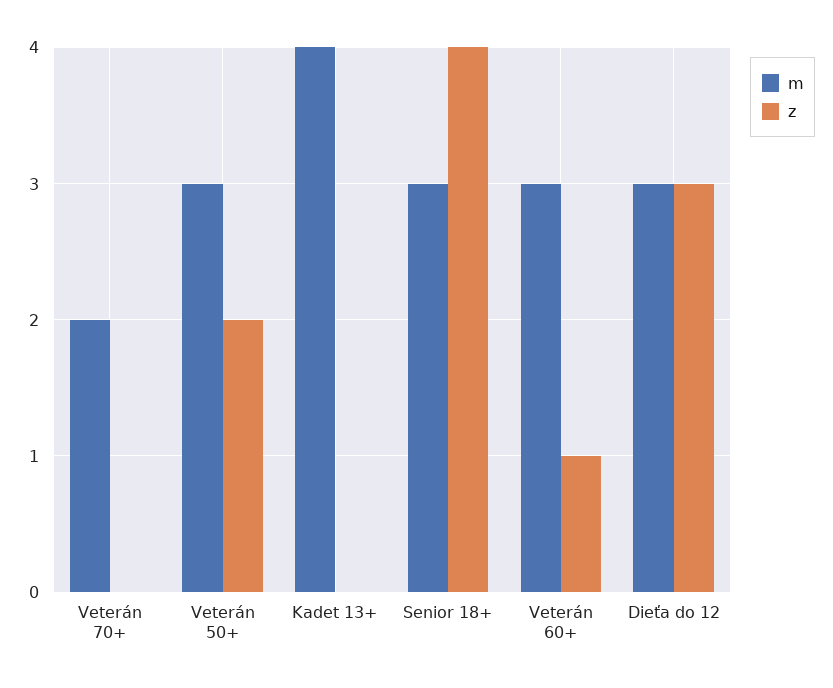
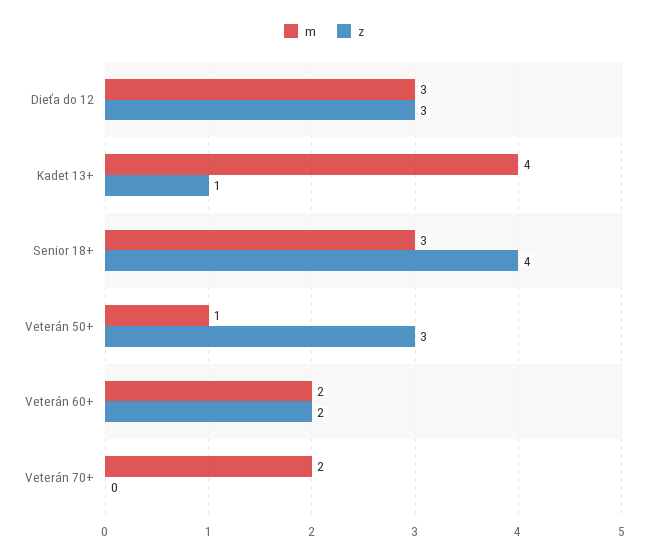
m, Veterán 50+: 3 -> 1
z, Veterán 50+: 2 -> 3
z, Kadet 13+: 0 -> 1
m, Veterán 60+: 3 -> 2
z, Veterán 60+: 1 -> 2

